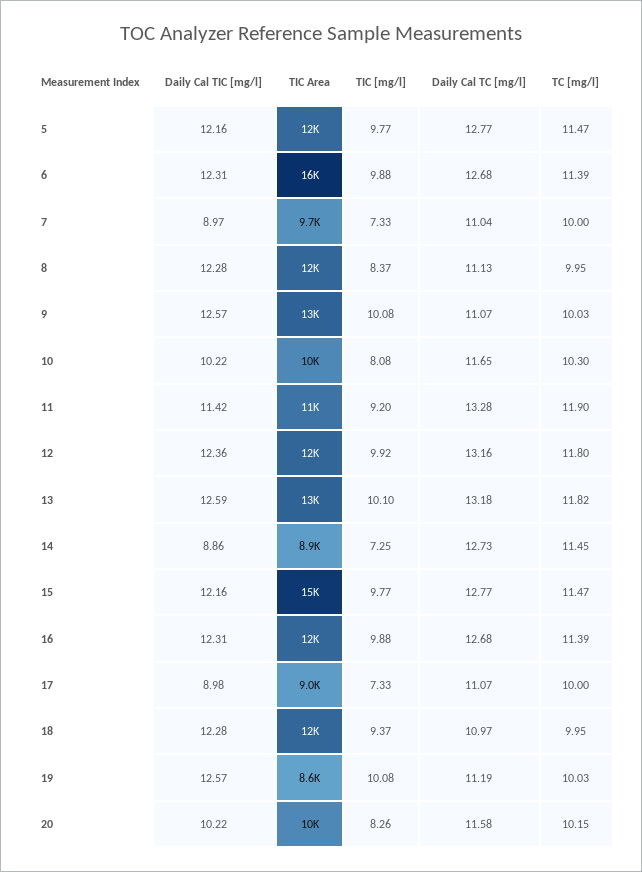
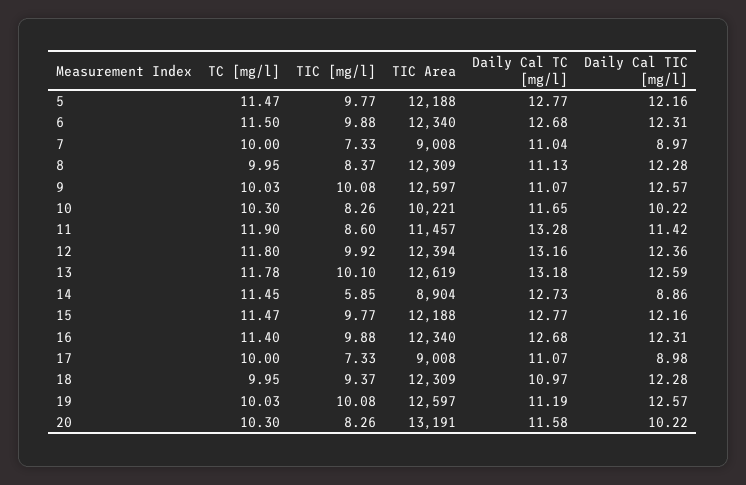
TIC Area, 6: 16000 -> 12340
TC [mg/l], 6: 11.39 -> 11.5
TIC Area, 7: 9700 -> 9008
TIC [mg/l], 10: 8.08 -> 8.26
TIC [mg/l], 11: 9.2 -> 8.6
TC [mg/l], 13: 11.82 -> 11.78
TIC [mg/l], 14: 7.25 -> 5.85
TIC Area, 15: 15000 -> 12188
TC [mg/l], 16: 11.39 -> 11.4
TIC Area, 19: 8600 -> 12597
TIC Area, 20: 10000 -> 13191
TC [mg/l], 20: 10.15 -> 10.3

